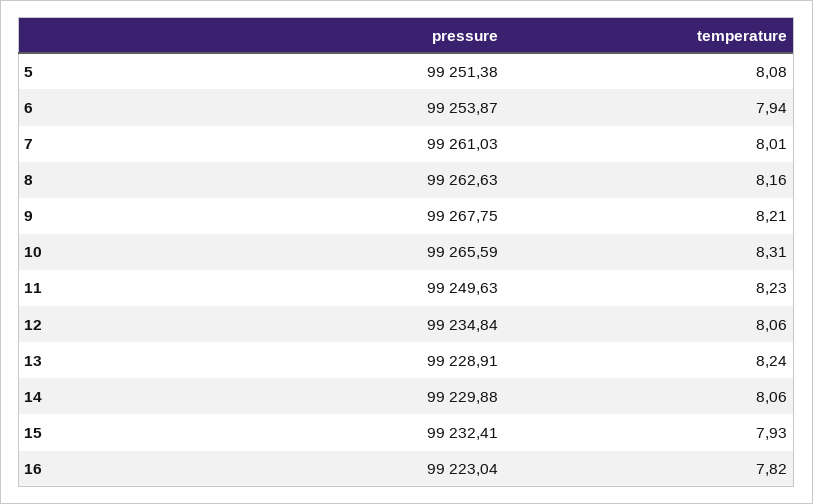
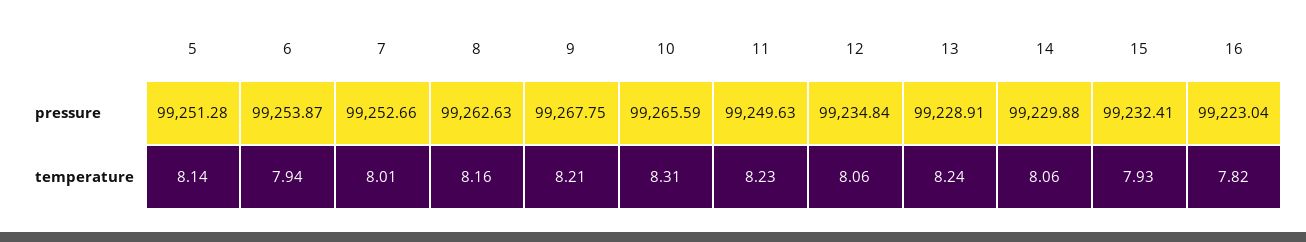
pressure, 5: 99251.38 -> 99251.28
temperature, 5: 8.08 -> 8.14
pressure, 7: 99261.03 -> 99252.66

